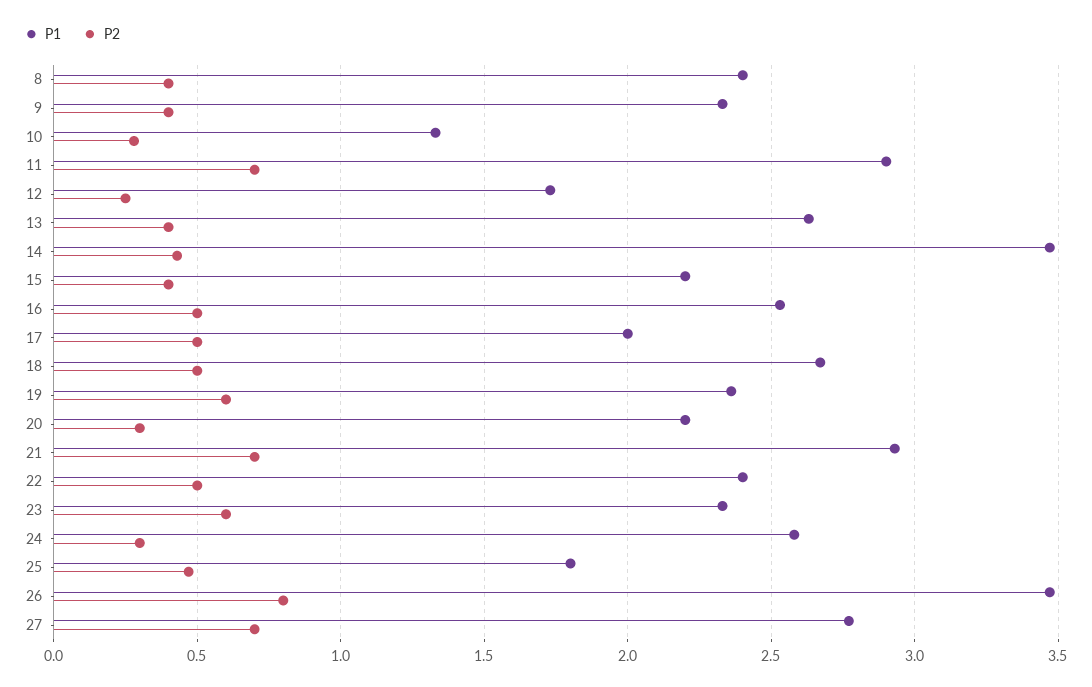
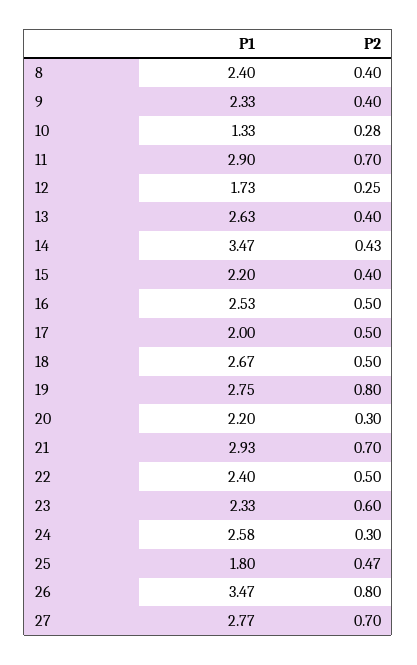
P1, 19: 2.35 -> 2.75
P2, 19: 0.6 -> 0.8

